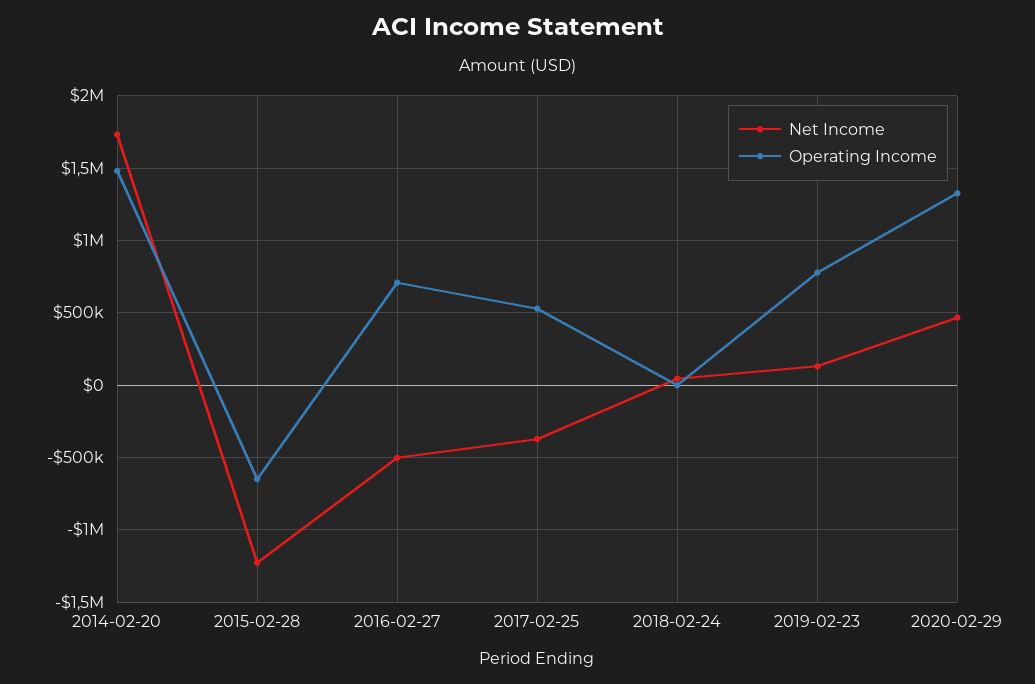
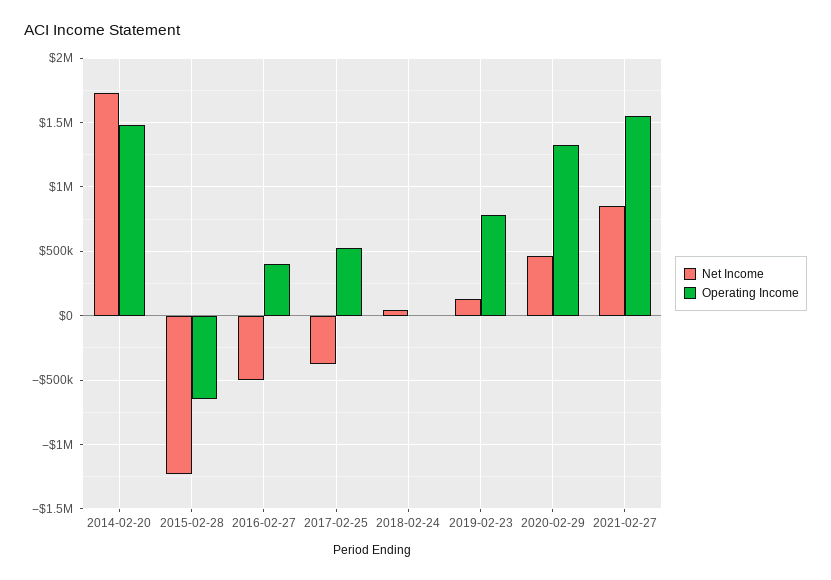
Operating Income, 2016-02-27: 700000 -> 400000
Net Income, 2021-02-27: none -> 850000
Operating Income, 2021-02-27: none -> 1550000

